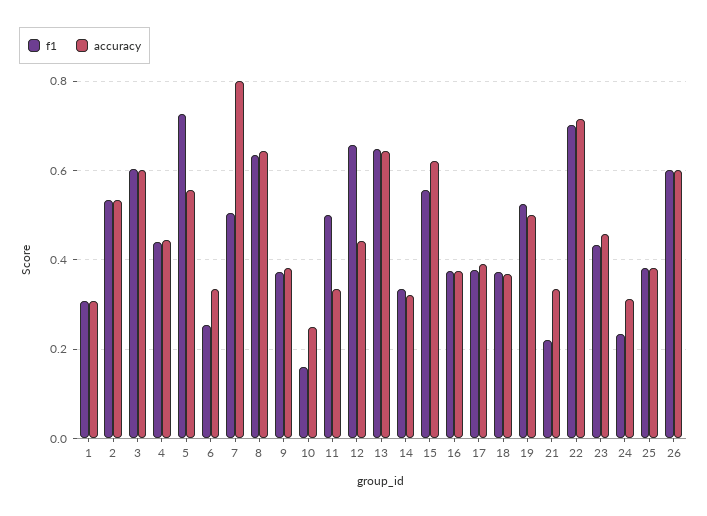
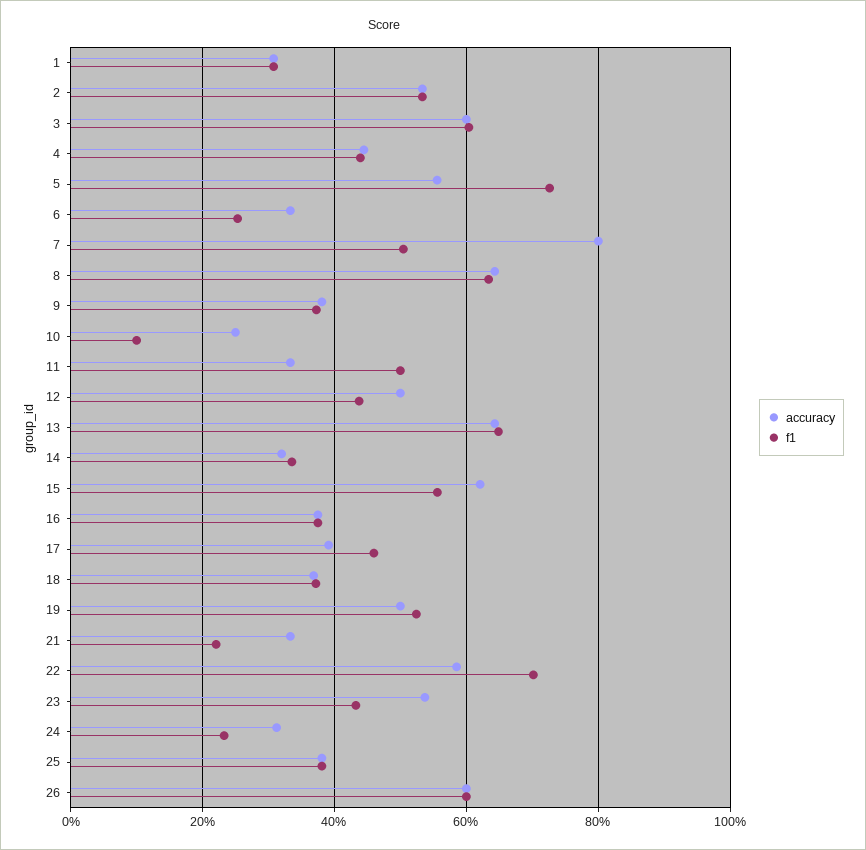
f1, 10: 0.16 -> 0.1
f1, 12: 0.66 -> 0.44
accuracy, 12: 0.44 -> 0.5
f1, 17: 0.38 -> 0.46
accuracy, 22: 0.72 -> 0.58
accuracy, 23: 0.46 -> 0.54

